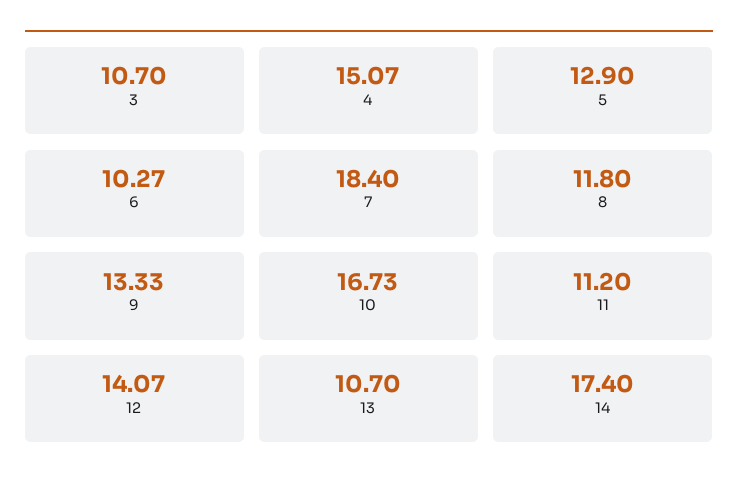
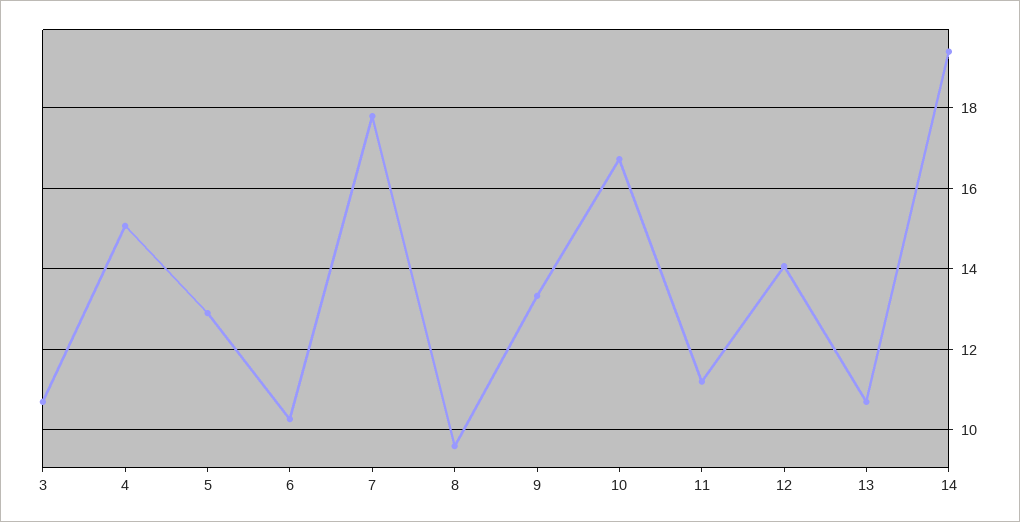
7: 18.4 -> 17.8
8: 11.8 -> 9.6
14: 17.4 -> 19.4

